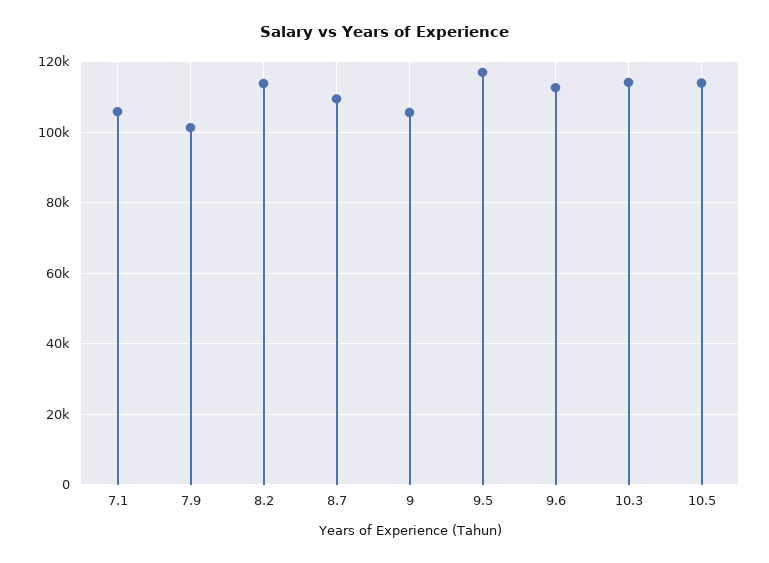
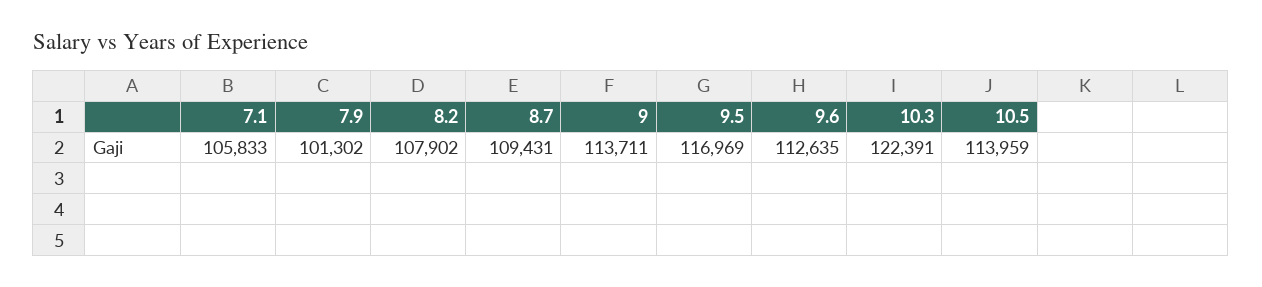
8.2: 114000 -> 107902
9: 106000 -> 113711
10.3: 114000 -> 122391

